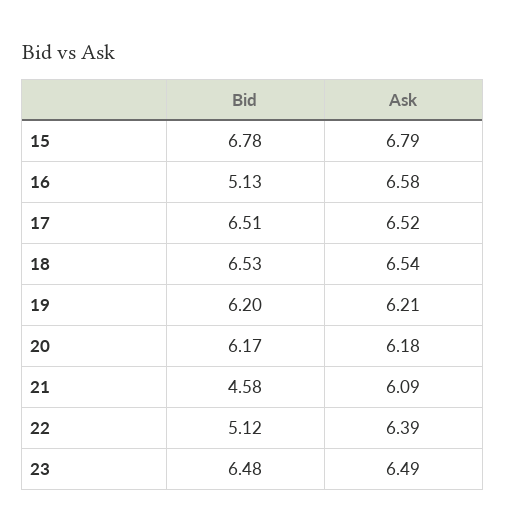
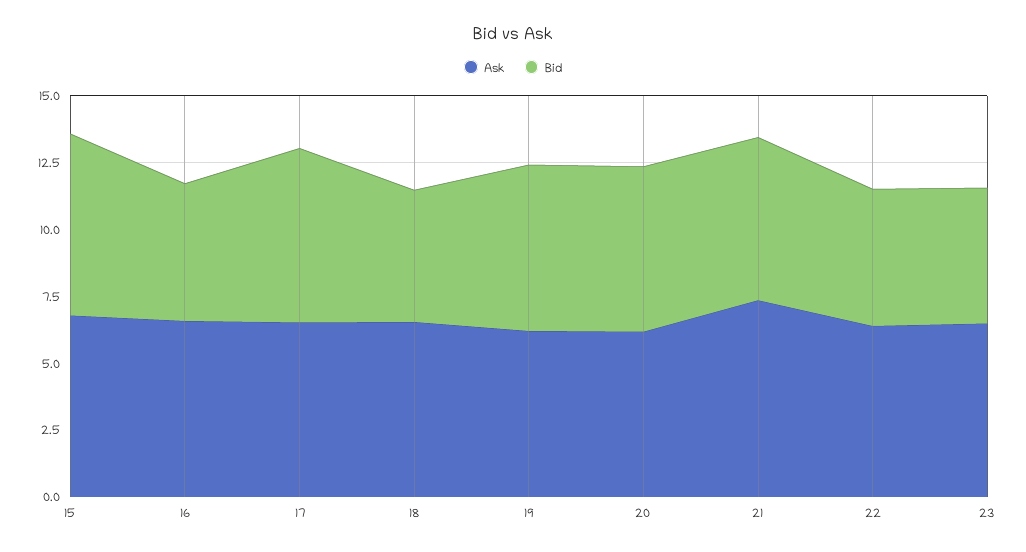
Bid, 18: 6.53 -> 5
Bid, 21: 4.58 -> 6
Ask, 21: 6.09 -> 7.5
Bid, 23: 6.48 -> 5

